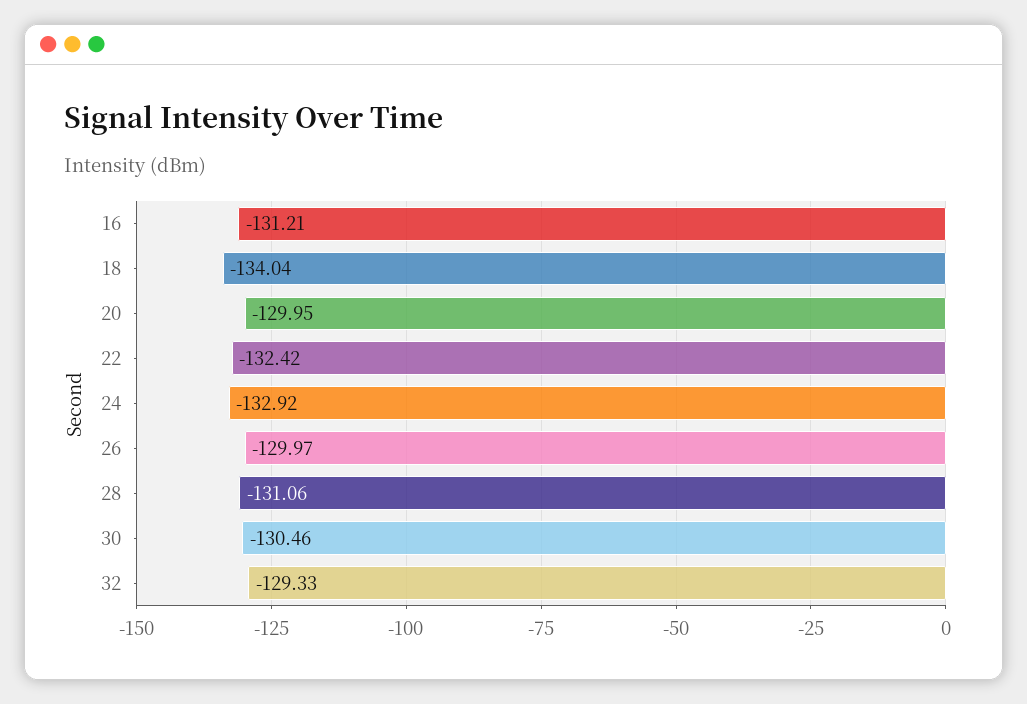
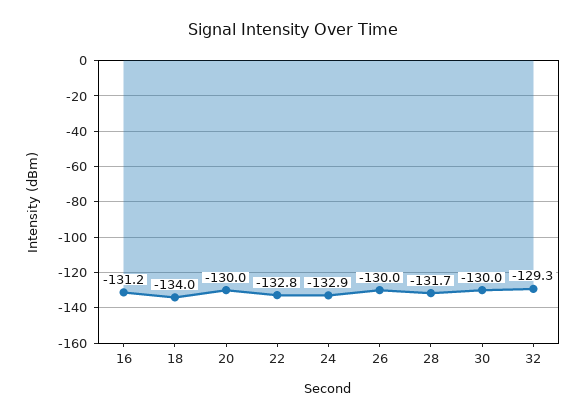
22: -132.42 -> -132.8
28: -131.06 -> -131.7
30: -130.46 -> -130

